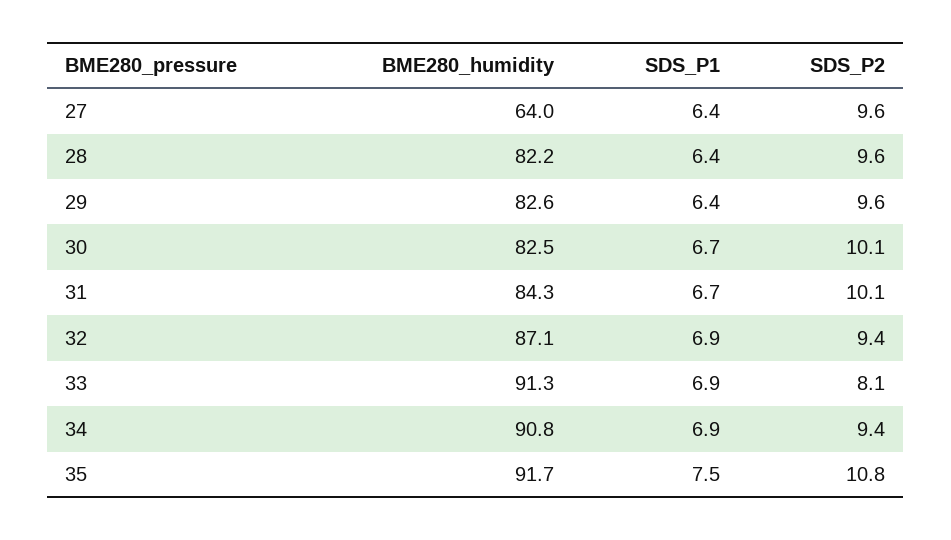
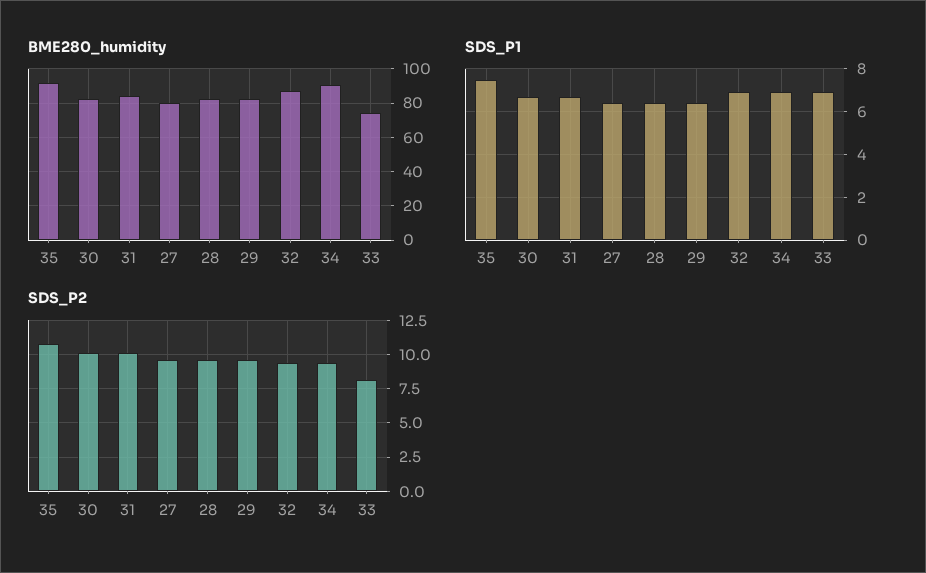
BME280_humidity, 27: 64 -> 80
BME280_humidity, 33: 91.3 -> 75

